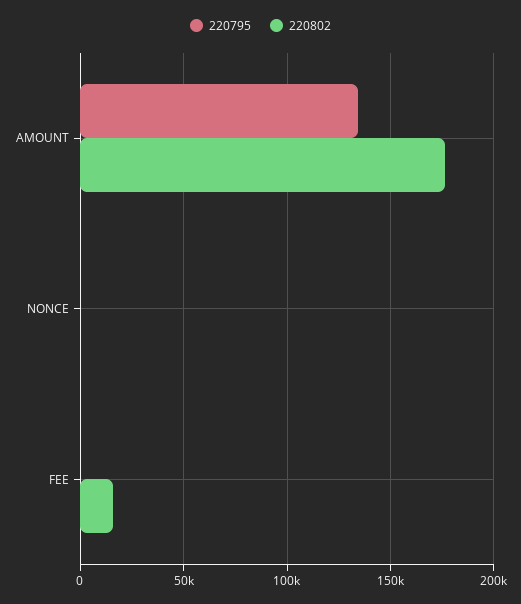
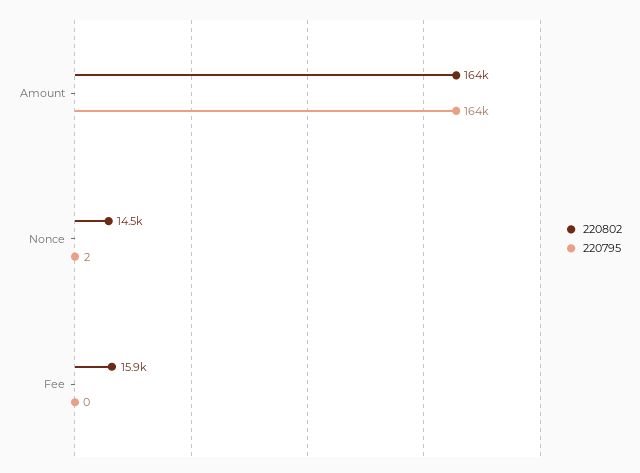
220795, AMOUNT: 135000 -> 164000
220802, AMOUNT: 175000 -> 164000
220802, NONCE: 0 -> 14500

